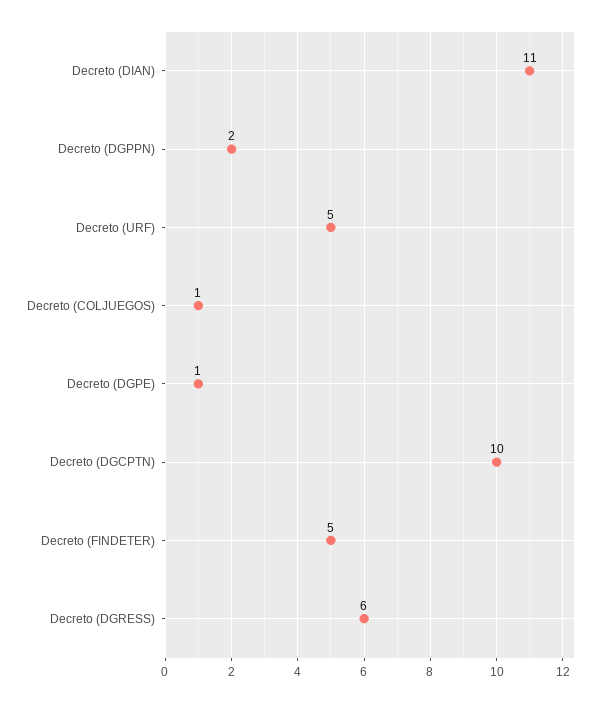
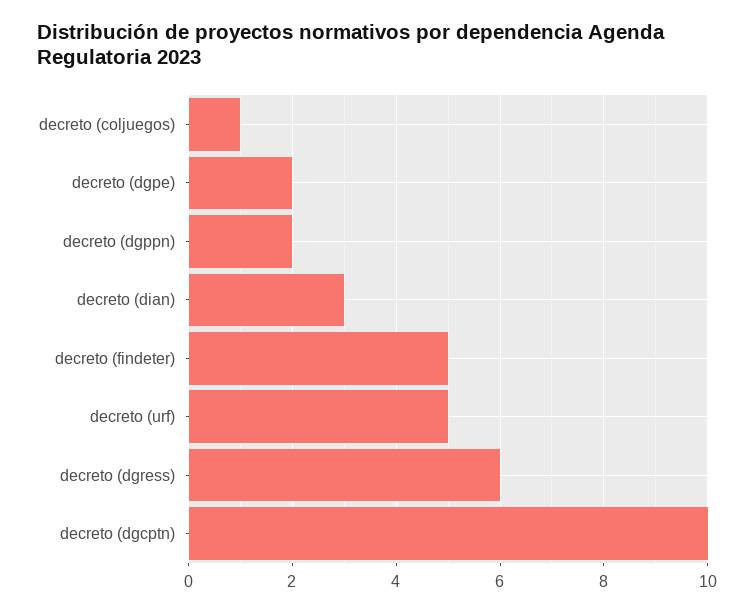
Decreto (DIAN): 11 -> 3
Decreto (DGPE): 1 -> 2

